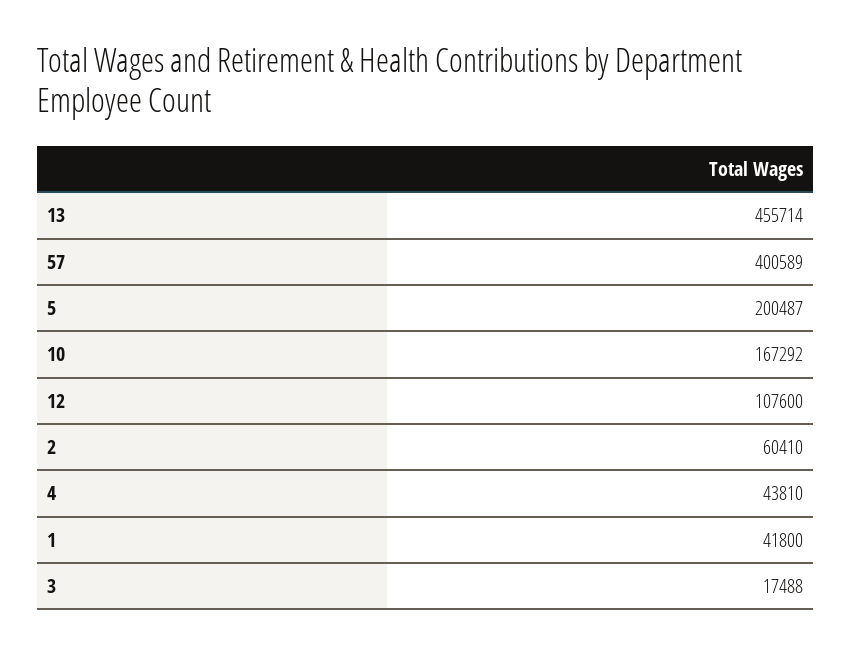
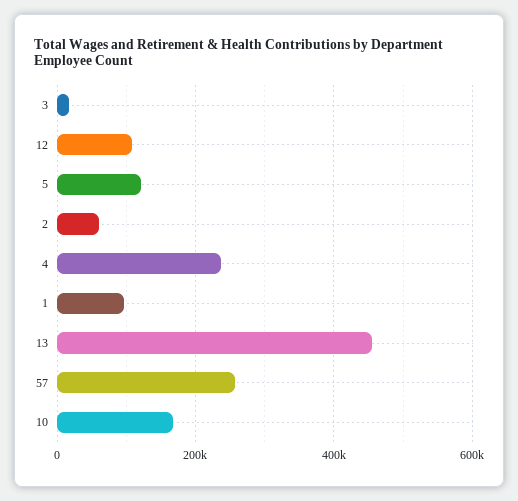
57: 400589 -> 260000
5: 200487 -> 120000
4: 43810 -> 240000
1: 41800 -> 100000

